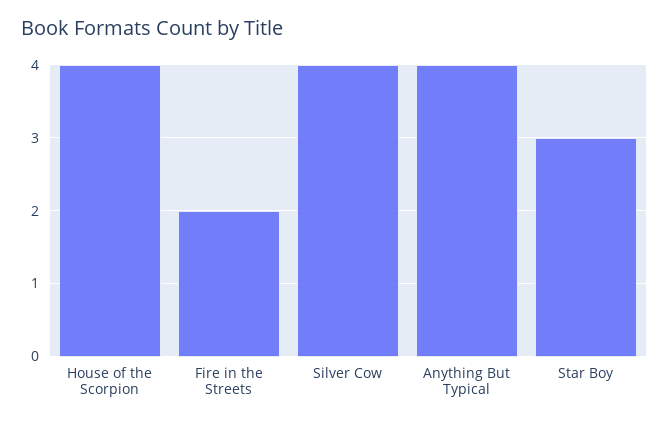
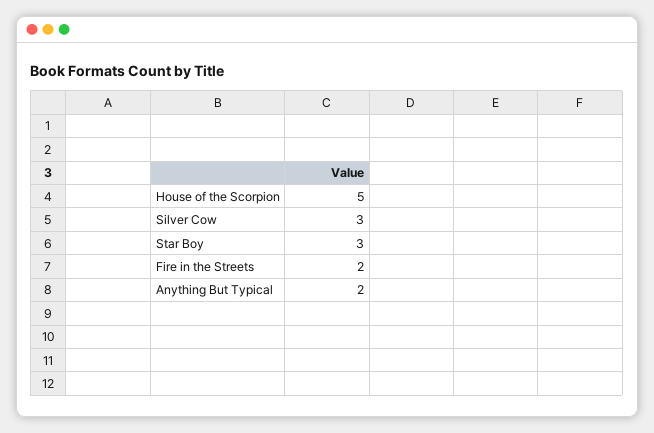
House of the Scorpion: 4 -> 5
Silver Cow: 4 -> 3
Anything But Typical: 4 -> 2

